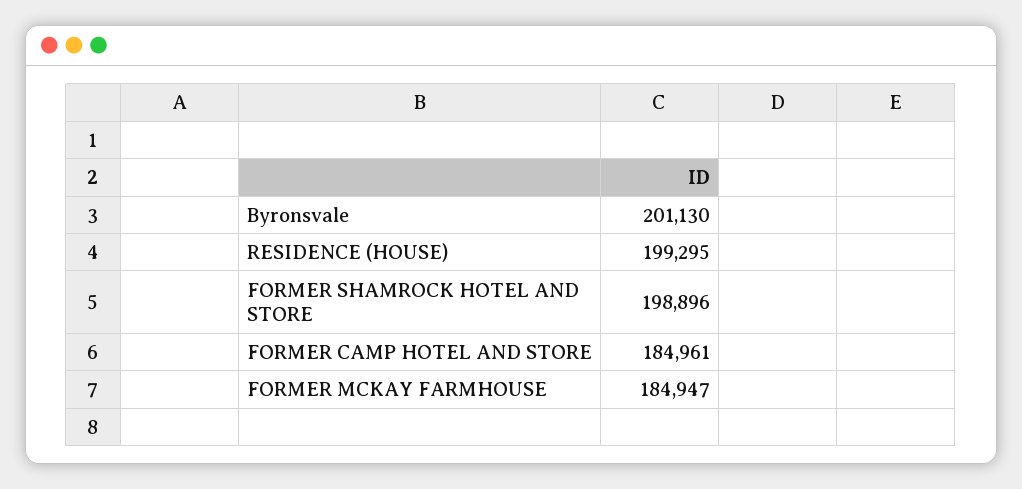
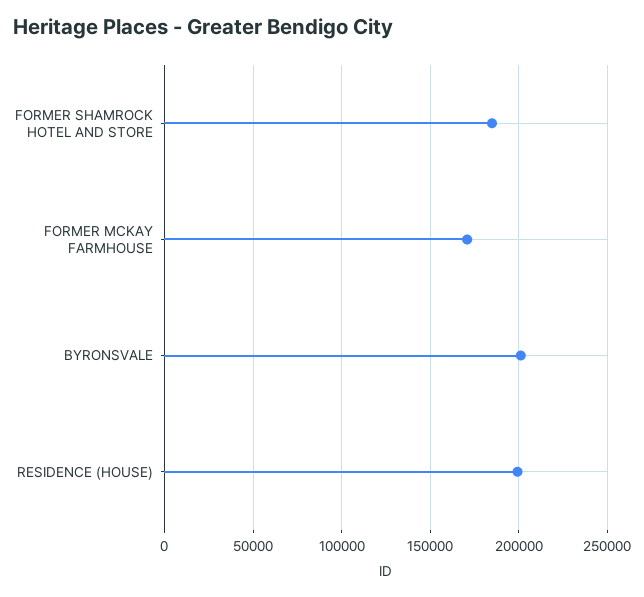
FORMER SHAMROCK HOTEL AND STORE: 198896 -> 185000
FORMER CAMP HOTEL AND STORE: 184961 -> none
FORMER MCKAY FARMHOUSE: 184947 -> 170000

